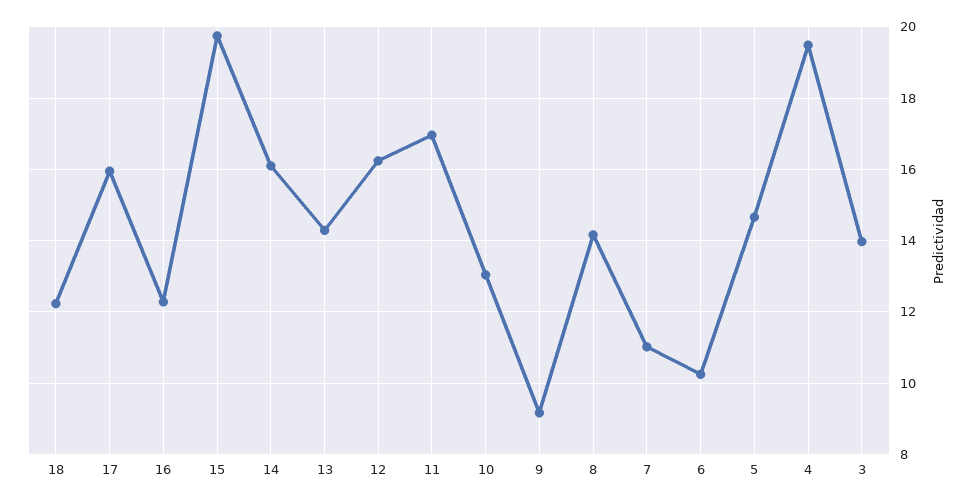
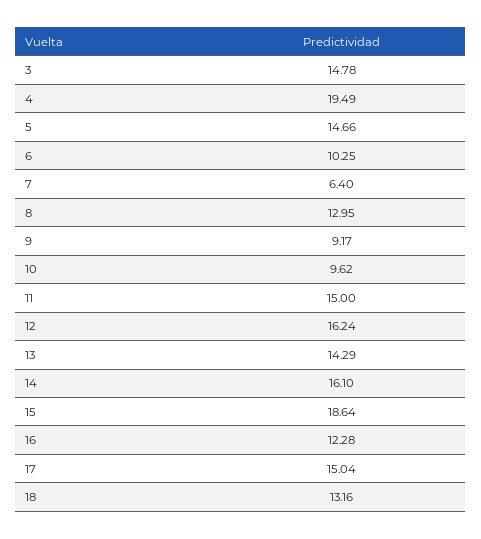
18: 12.2 -> 13.16
17: 16 -> 15.04
15: 19.8 -> 18.64
11: 17 -> 15
10: 13 -> 9.62
8: 14.2 -> 12.95
7: 11 -> 6.4
3: 14 -> 14.78

